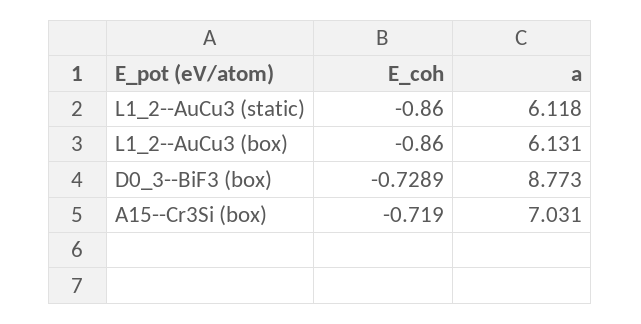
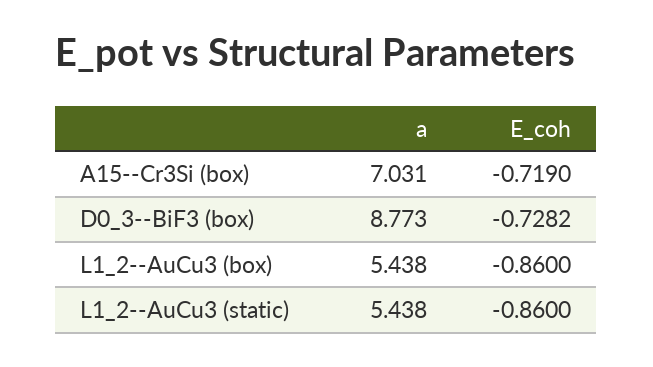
a, L1_2--AuCu3 (static): 6.118 -> 5.438
a, L1_2--AuCu3 (box): 6.131 -> 5.438
E_coh, D0_3--BiF3 (box): -0.7289 -> -0.7282

